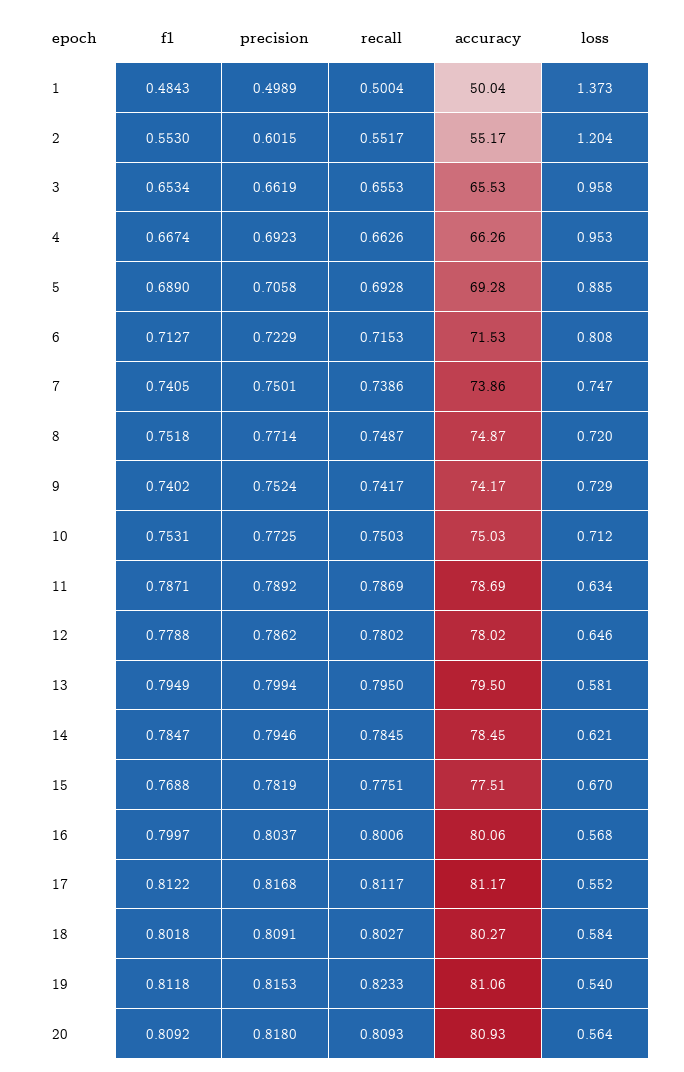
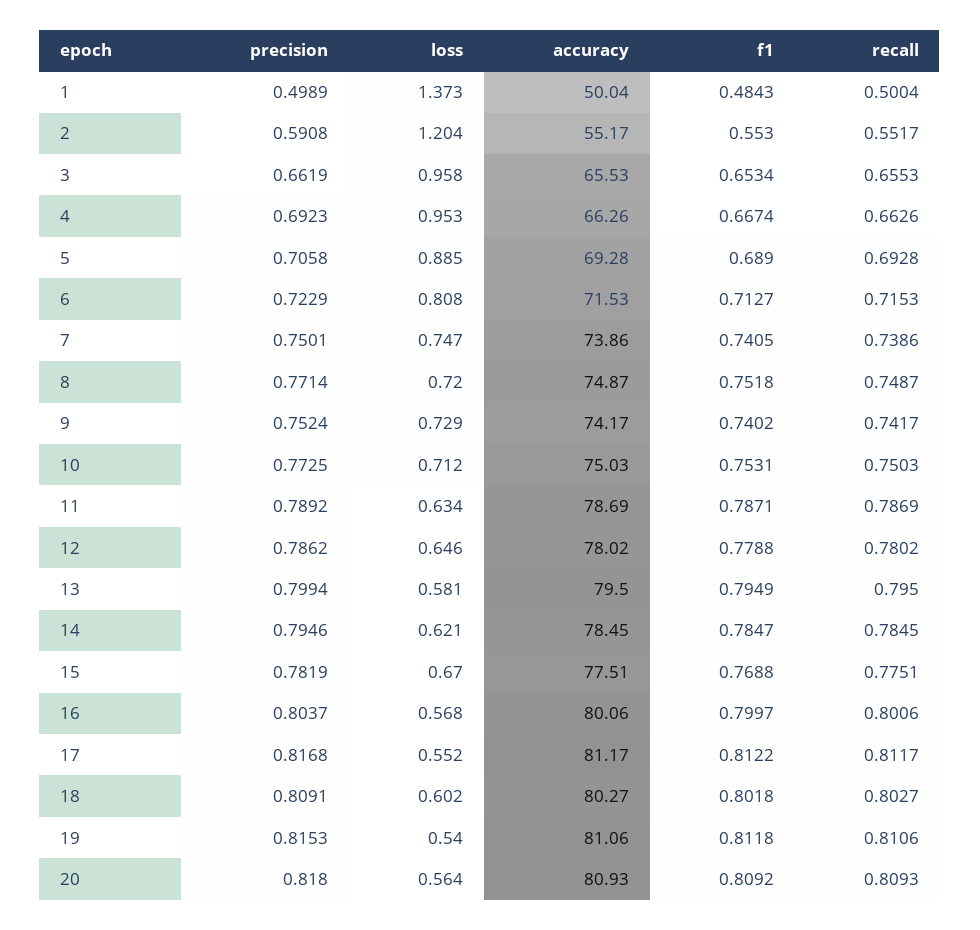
precision, 2: 0.6015 -> 0.5908
loss, 18: 0.584 -> 0.602
recall, 19: 0.8233 -> 0.8106

